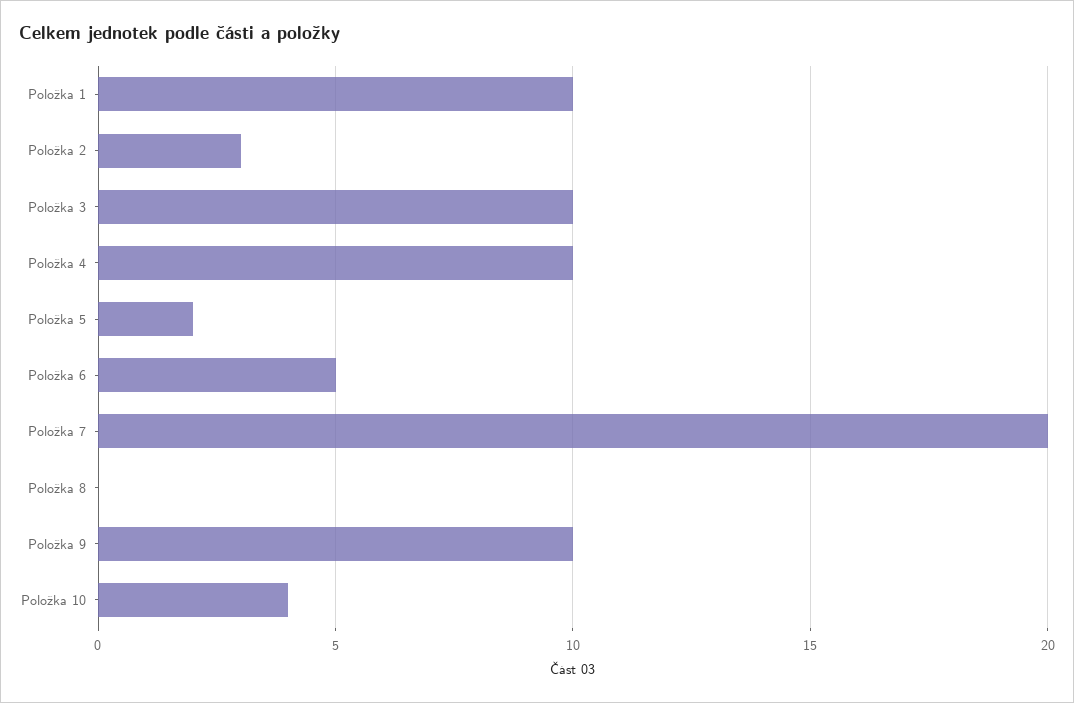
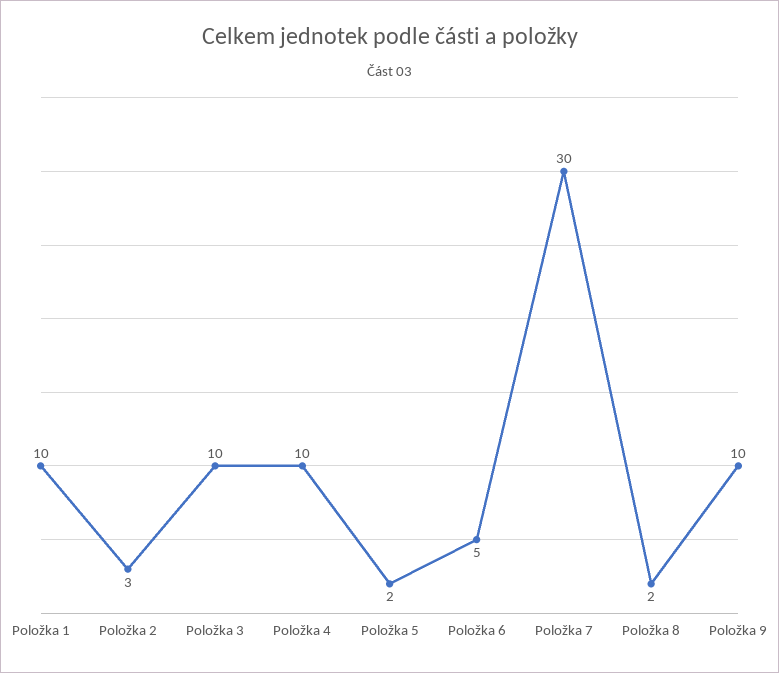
Položka 7: 20 -> 30
Položka 8: 0 -> 2
Položka 10: 4 -> none

